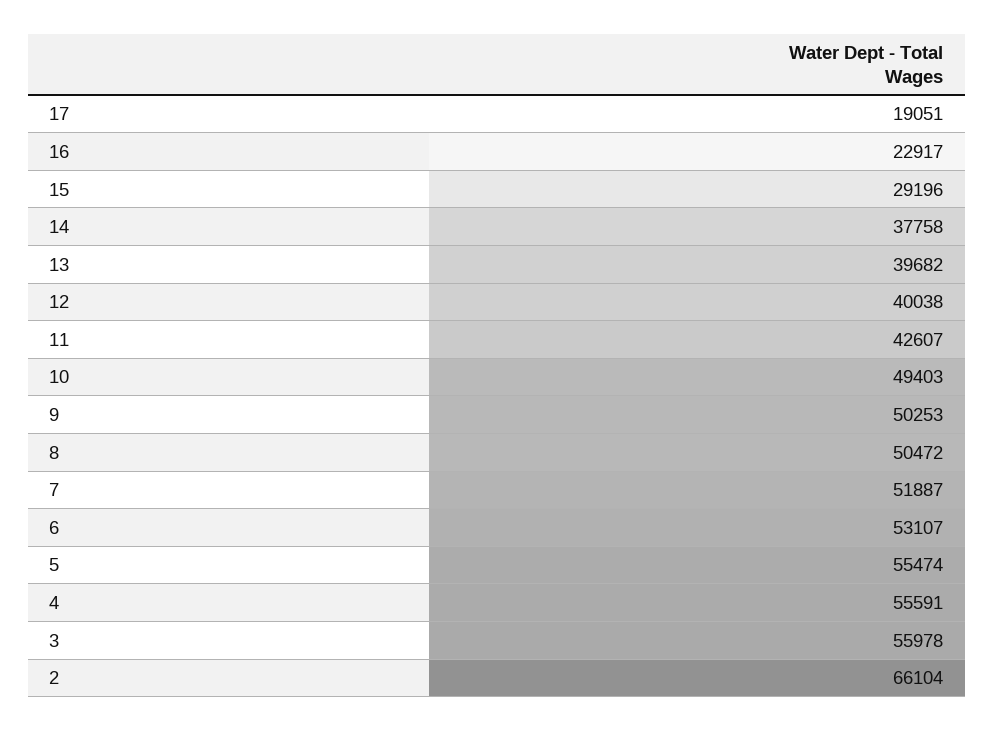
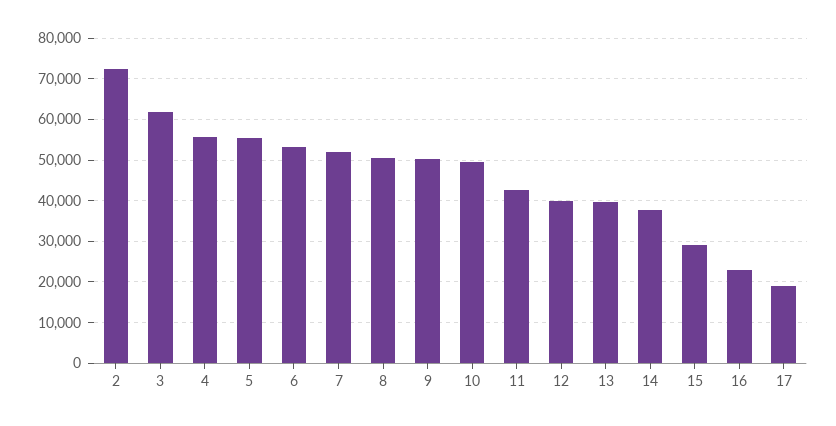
3: 55978 -> 62000
2: 66104 -> 72000

